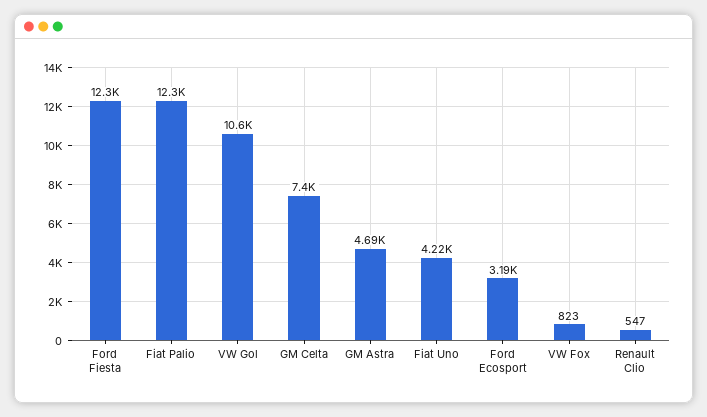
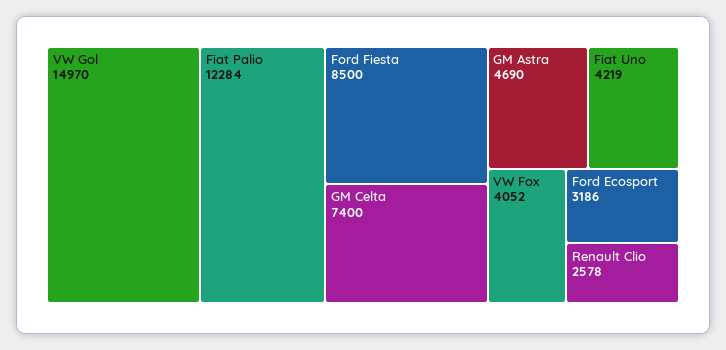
Ford Fiesta: 12300 -> 8500
VW Gol: 10600 -> 14970
VW Fox: 823 -> 4052
Renault Clio: 547 -> 2578

